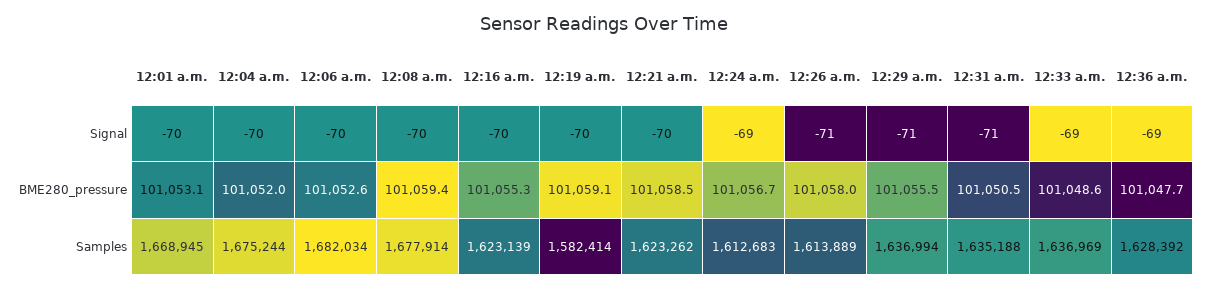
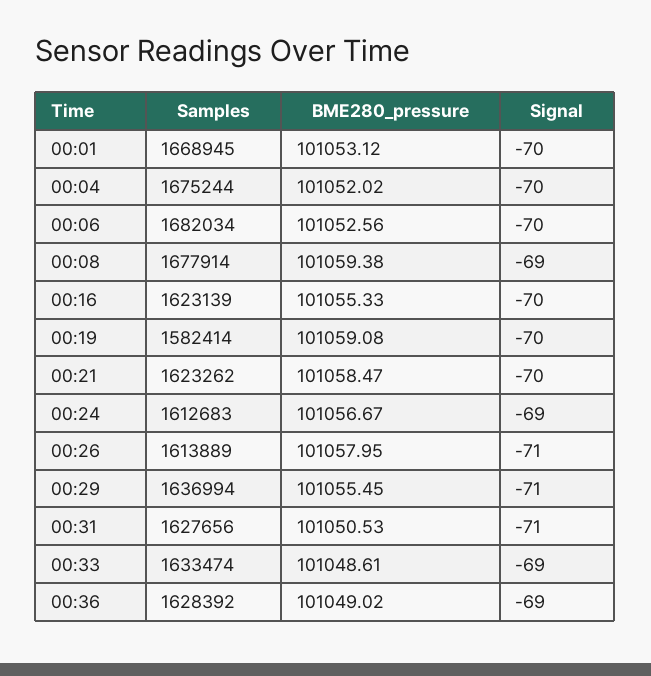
12:08 a.m., Signal: -70 -> -69
12:36 a.m., BME280_pressure: 101047.7 -> 101049.02
12:31 a.m., Samples: 1635188 -> 1627656
12:33 a.m., Samples: 1636969 -> 1633474

